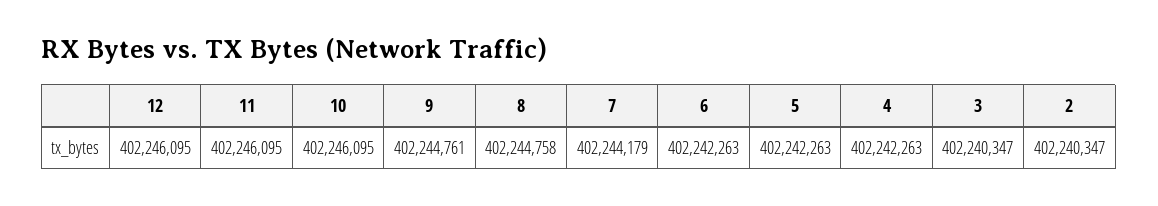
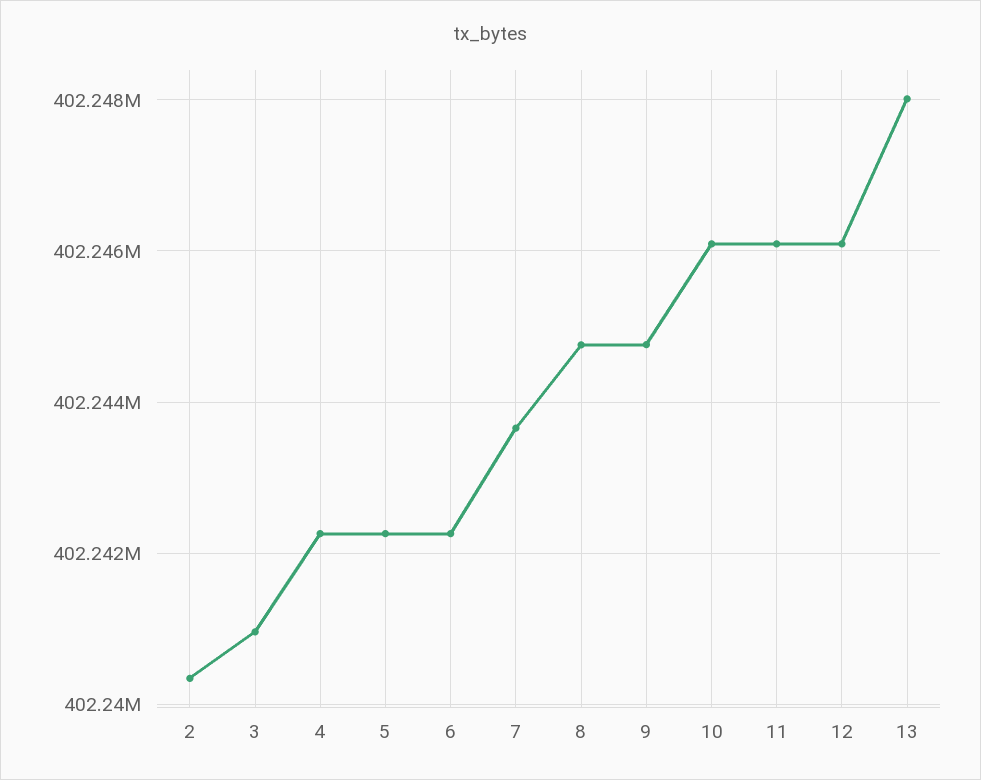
7: 402244179 -> 402243600
3: 402240347 -> 402241000
13: none -> 402248000

